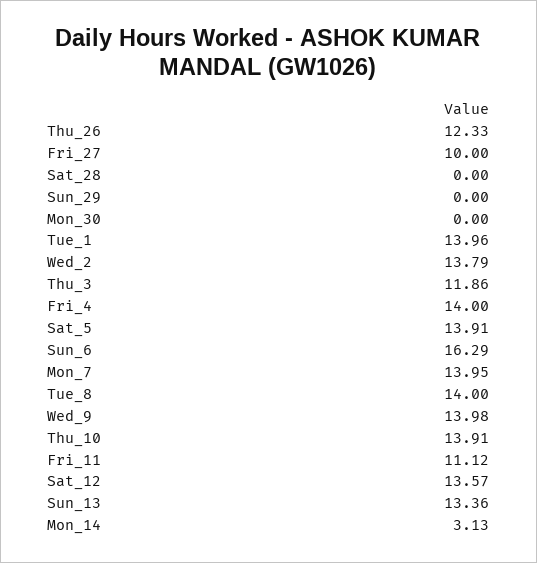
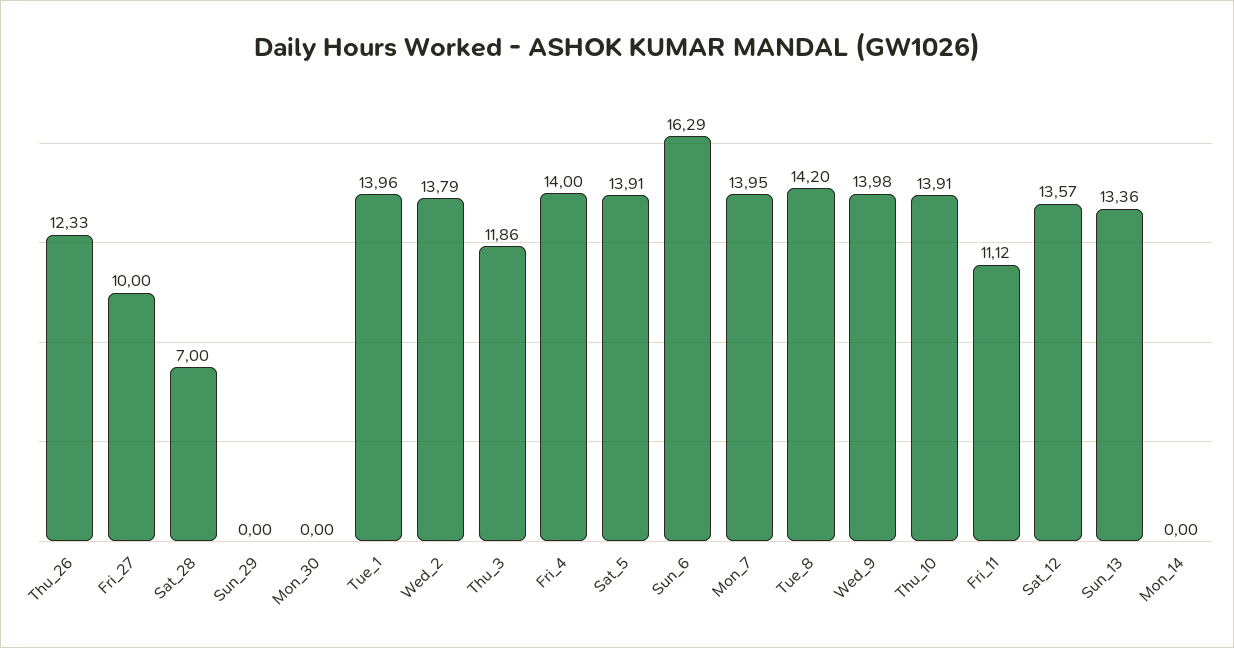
Sat_28: 0 -> 7
Tue_8: 14 -> 14.2
Mon_14: 3.13 -> 0

